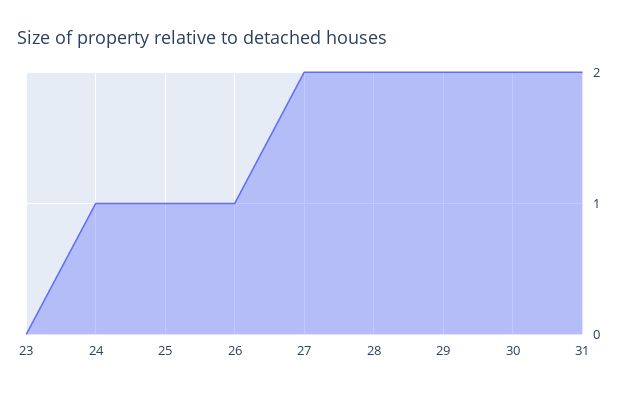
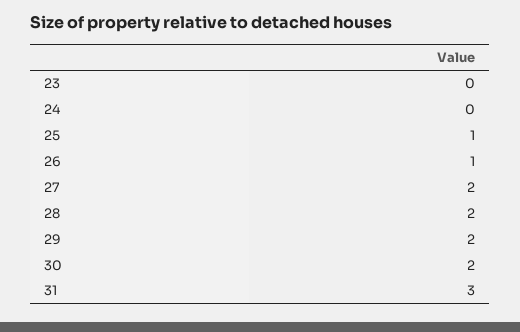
24: 1 -> 0
31: 2 -> 3

